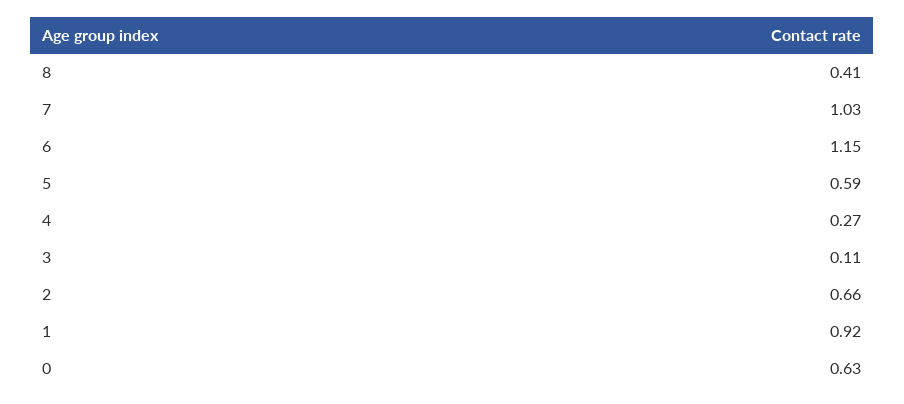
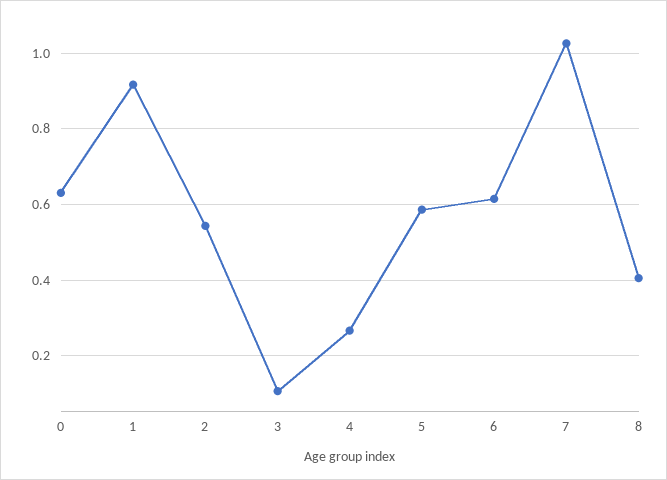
6: 1.15 -> 0.62
2: 0.66 -> 0.54

